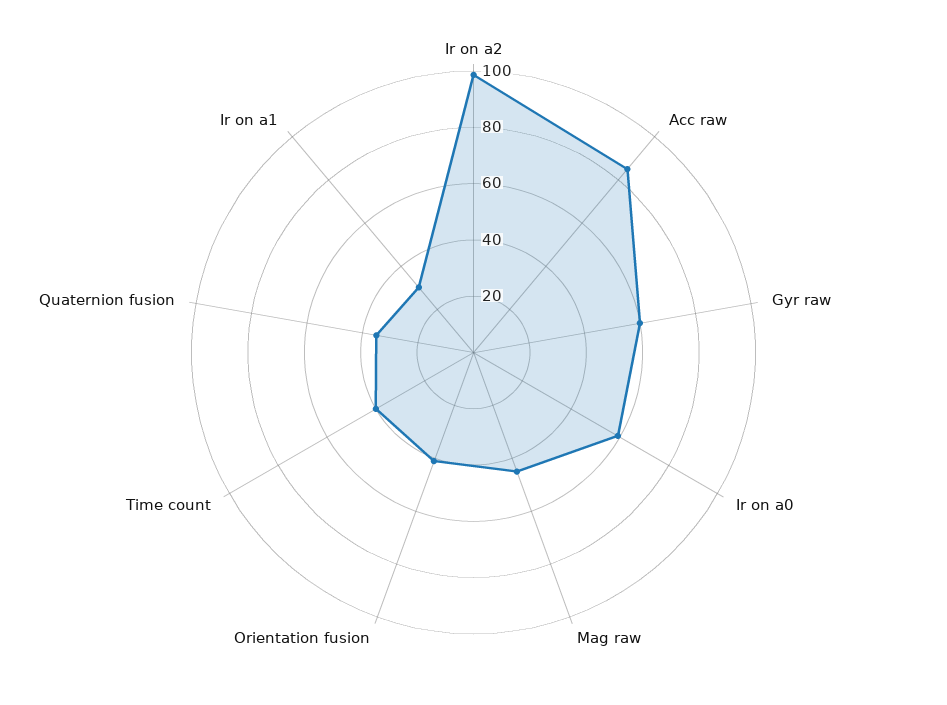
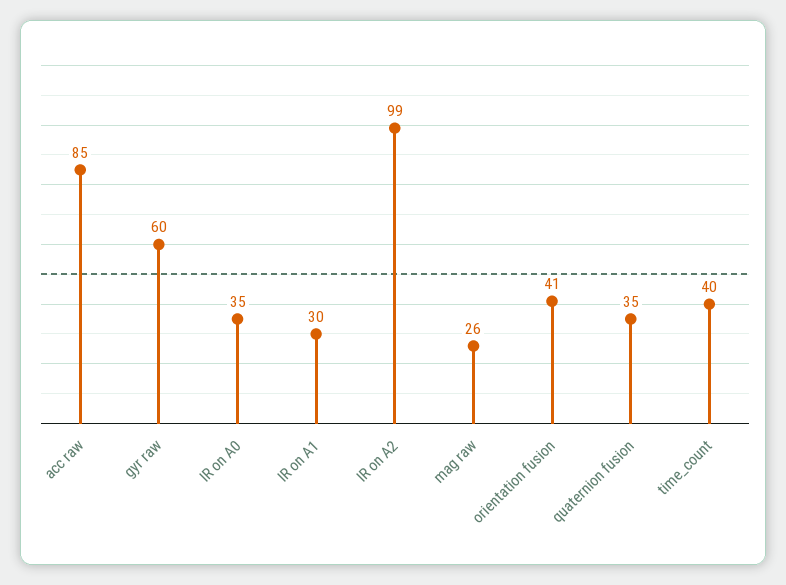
Ir on a0: 60 -> 35
Mag raw: 45 -> 26

